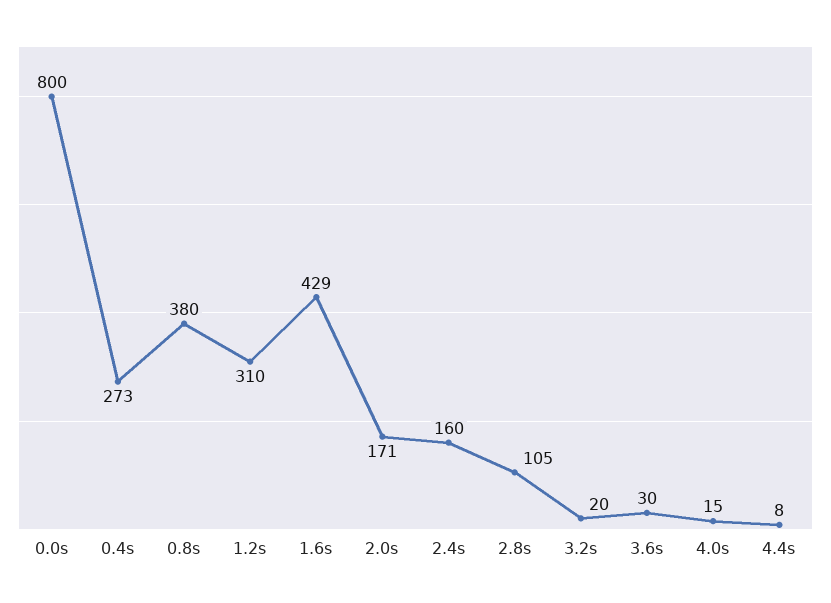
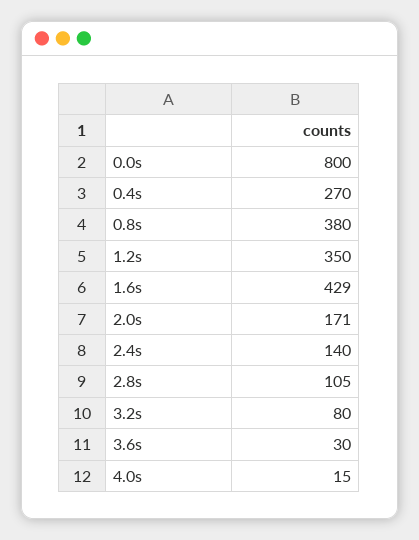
0.4s: 273 -> 270
1.2s: 310 -> 350
2.4s: 160 -> 140
3.2s: 20 -> 80
4.4s: 8 -> none

